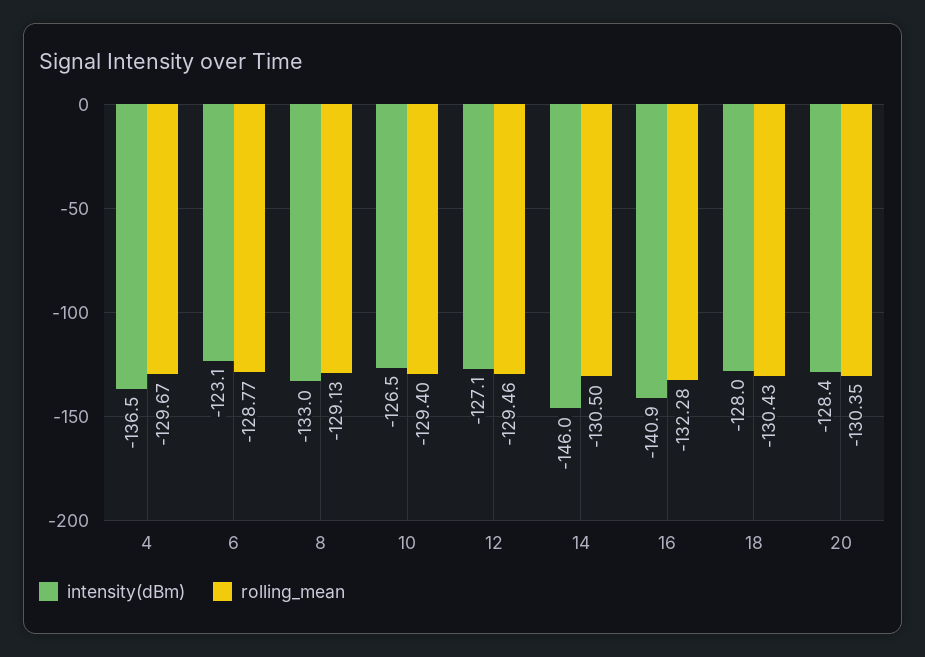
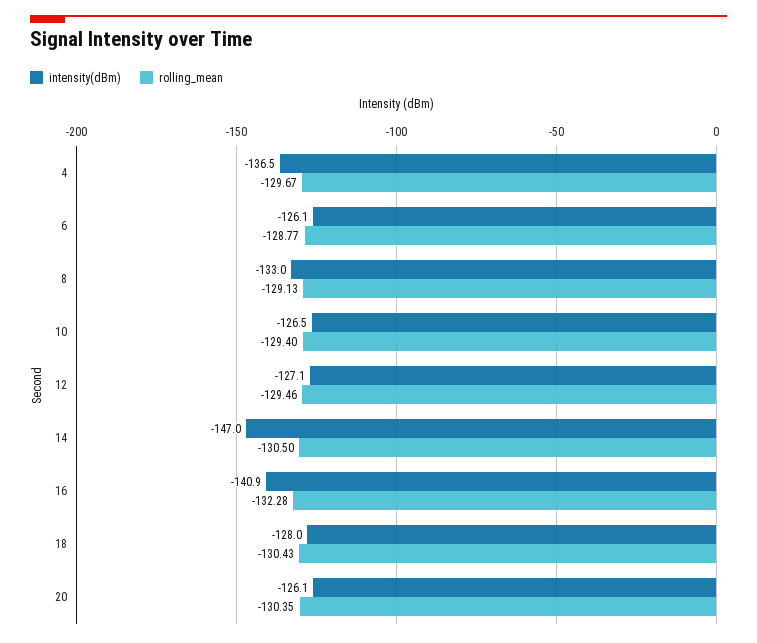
intensity(dBm), 6: -123.1 -> -126.1
intensity(dBm), 14: -146 -> -147
intensity(dBm), 20: -128.4 -> -126.1

